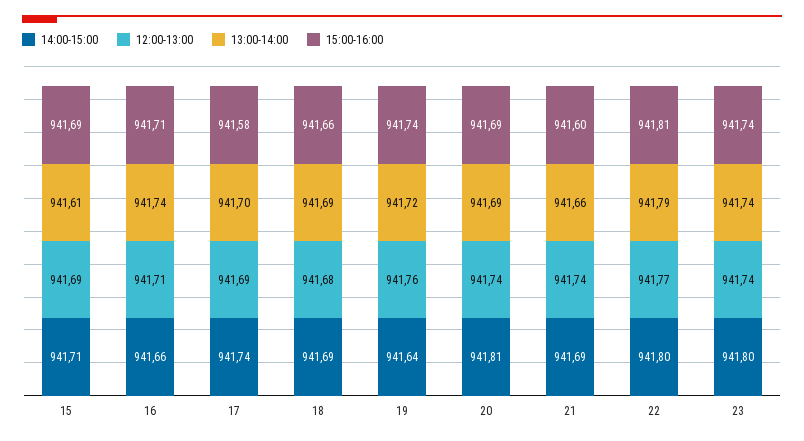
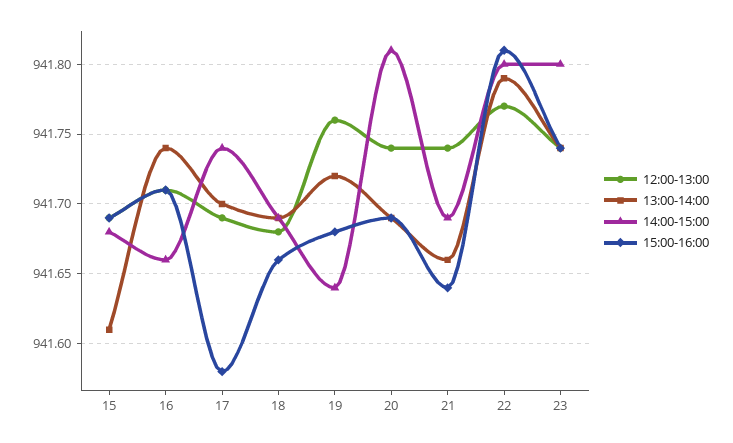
14:00-15:00, 15: 941.71 -> 941.68
15:00-16:00, 19: 941.74 -> 941.68
15:00-16:00, 21: 941.6 -> 941.64

